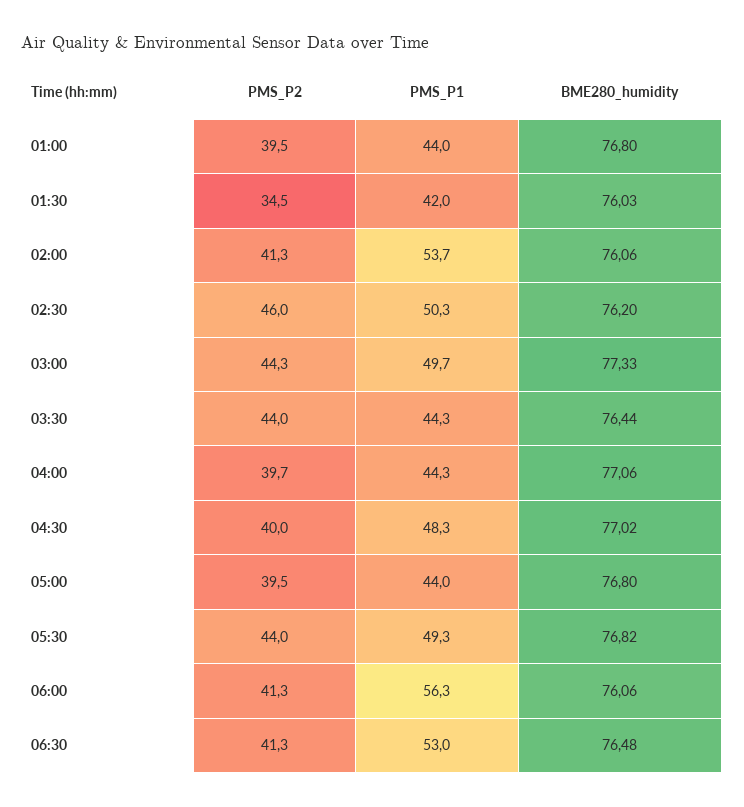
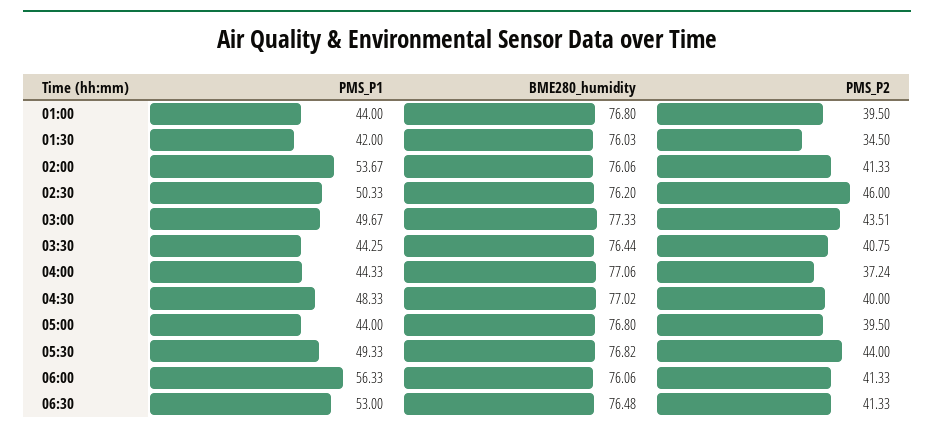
PMS_P2, 03:00: 44.3 -> 43.51
PMS_P2, 03:30: 44 -> 40.75
PMS_P2, 04:00: 39.7 -> 37.24

